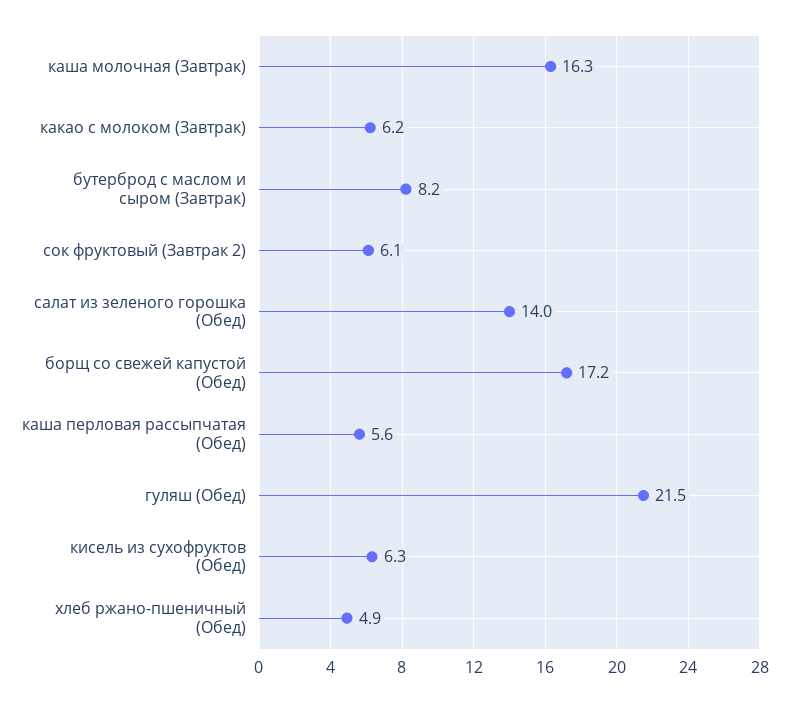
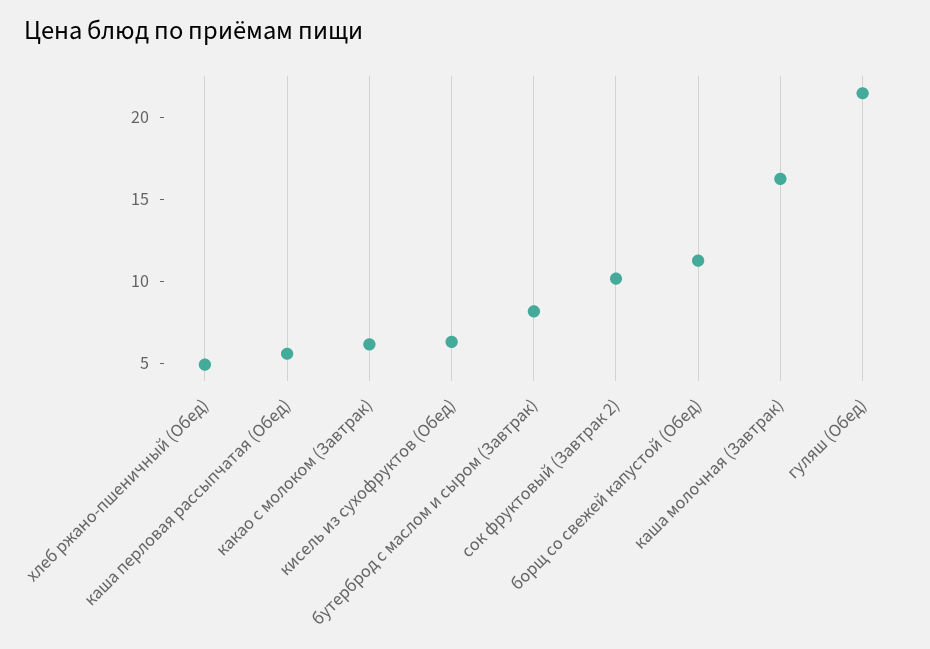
сок фруктовый (Завтрак 2): 6.1 -> 10
салат из зеленого горошка (Обед): 14 -> none
борщ со свежей капустой (Обед): 17.2 -> 11

